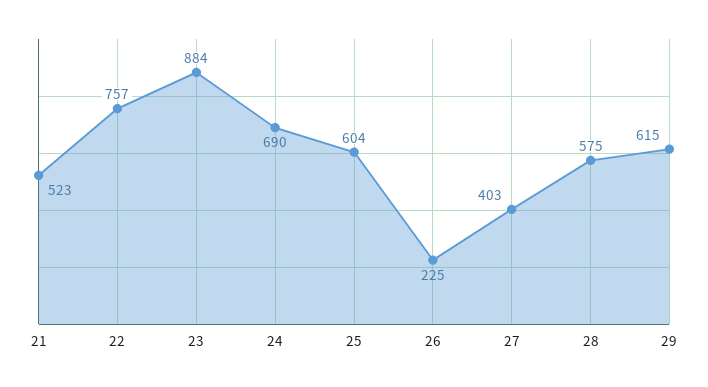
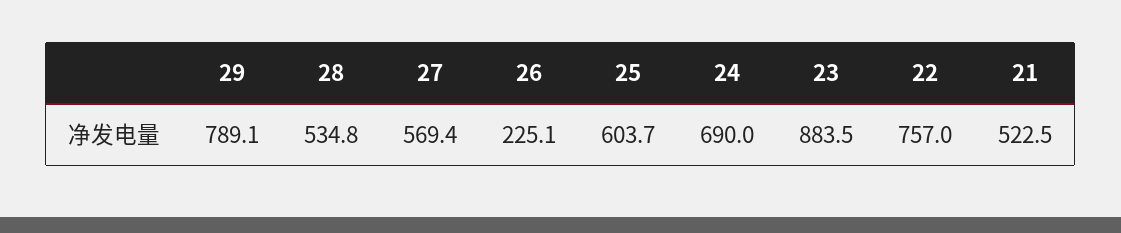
27: 403 -> 569.4
28: 575 -> 534.8
29: 615 -> 789.1

